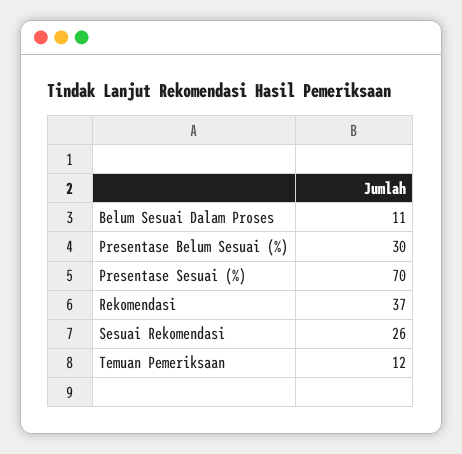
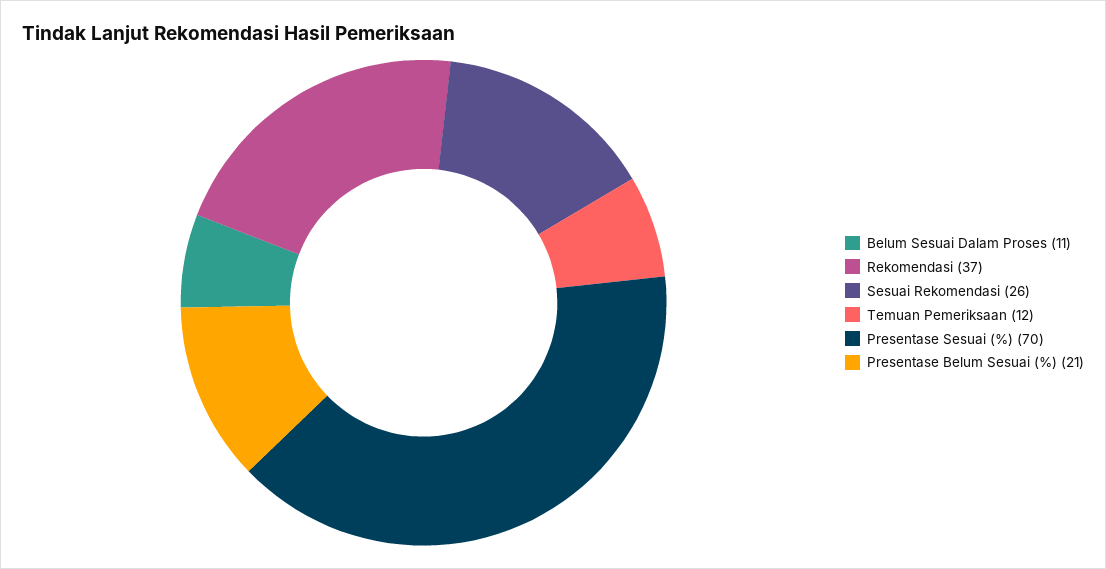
Presentase Belum Sesuai (%): 30 -> 21

